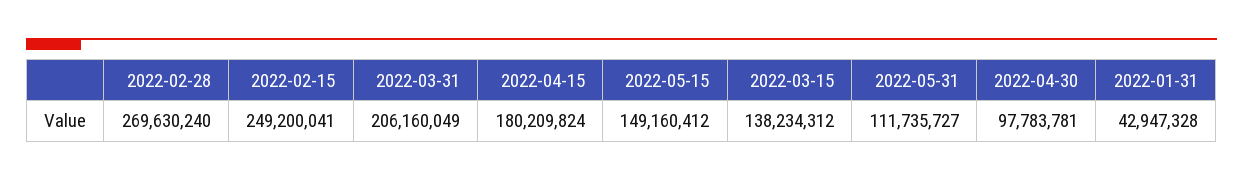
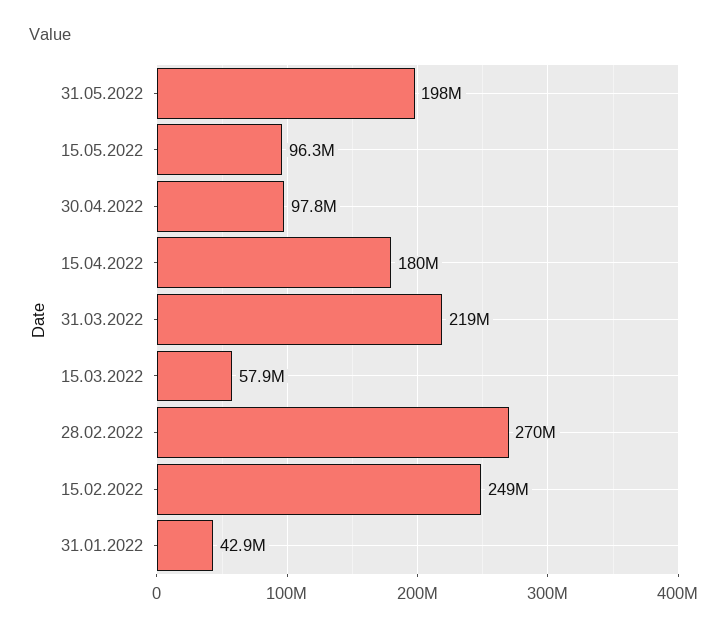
2022-03-31: 206160049 -> 219000000
2022-05-15: 149160412 -> 96300000
2022-03-15: 138234312 -> 57900000
2022-05-31: 111735727 -> 198000000

